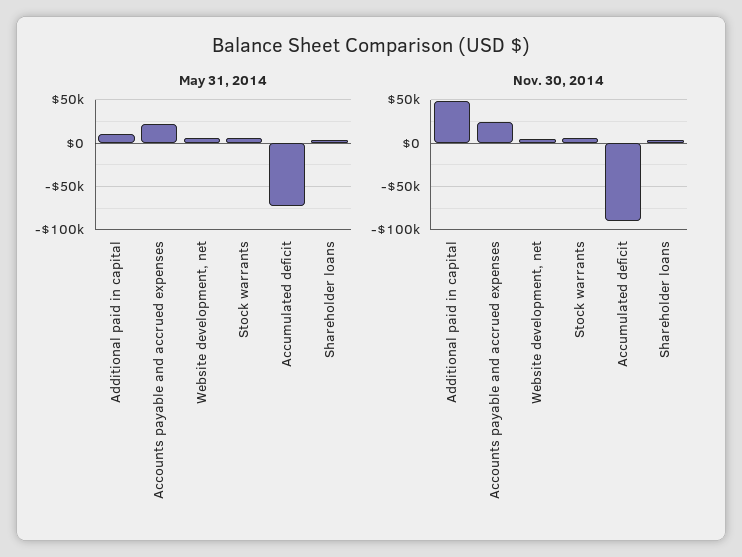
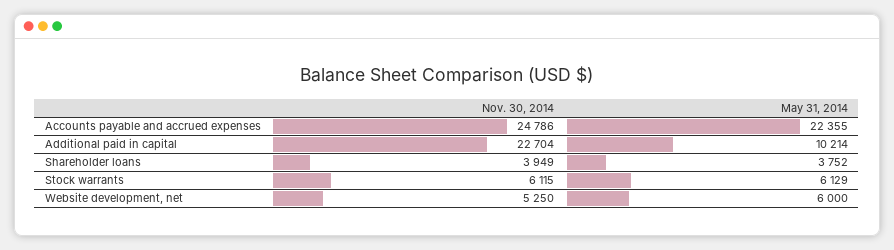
May 31, 2014, Accumulated deficit: -70000 -> none
Nov. 30, 2014, Additional paid in capital: 50000 -> 22704
Nov. 30, 2014, Accumulated deficit: -90000 -> none

